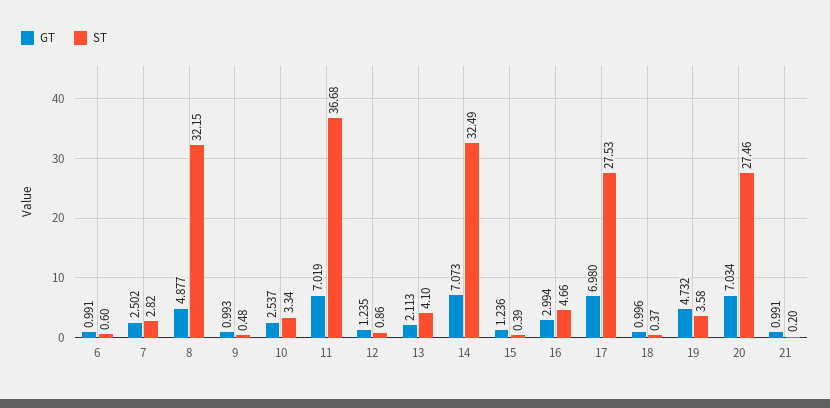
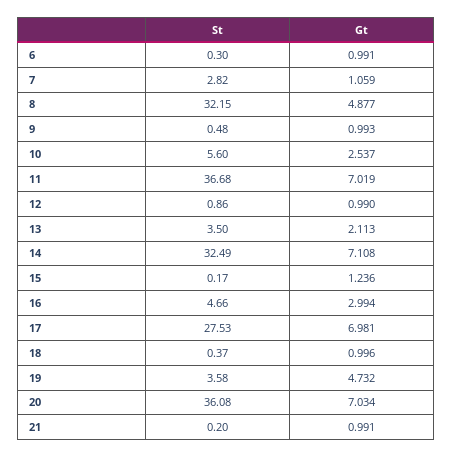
ST, 6: 0.6 -> 0.3
GT, 7: 2.502 -> 1.059
ST, 10: 3.34 -> 5.6
GT, 12: 1.235 -> 0.99
ST, 13: 4.1 -> 3.5
GT, 14: 7.073 -> 7.108
ST, 15: 0.39 -> 0.17
GT, 17: 6.98 -> 6.981
ST, 20: 27.46 -> 36.08

